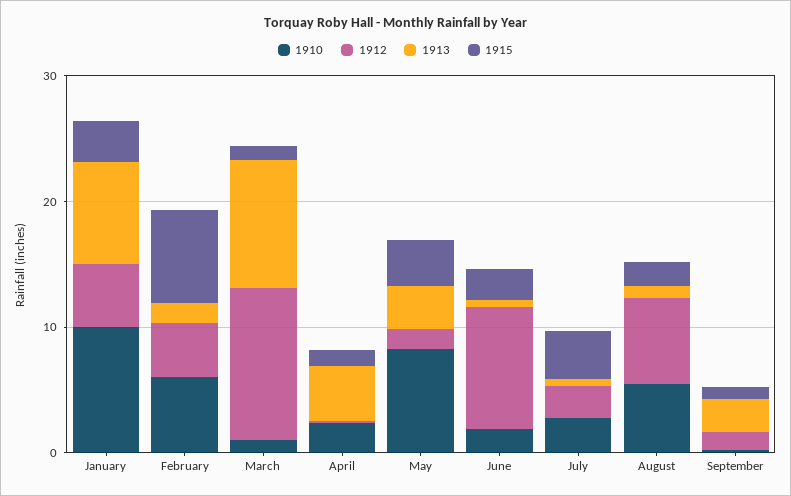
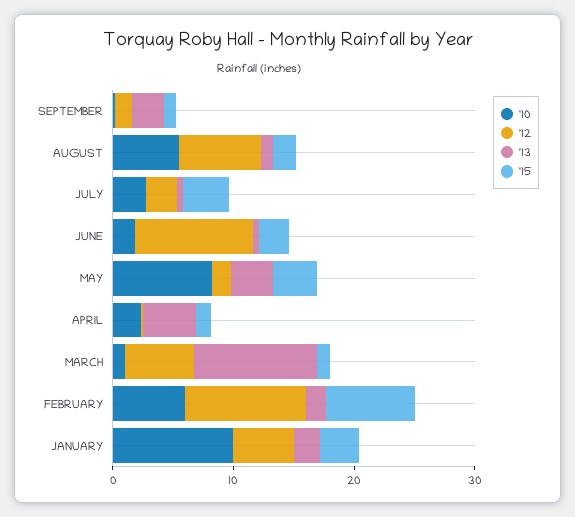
1913, January: 8 -> 2
1912, February: 4 -> 10
1912, March: 12 -> 6

